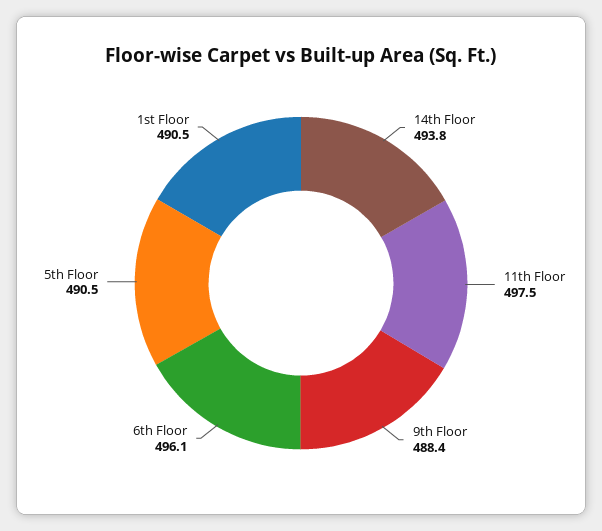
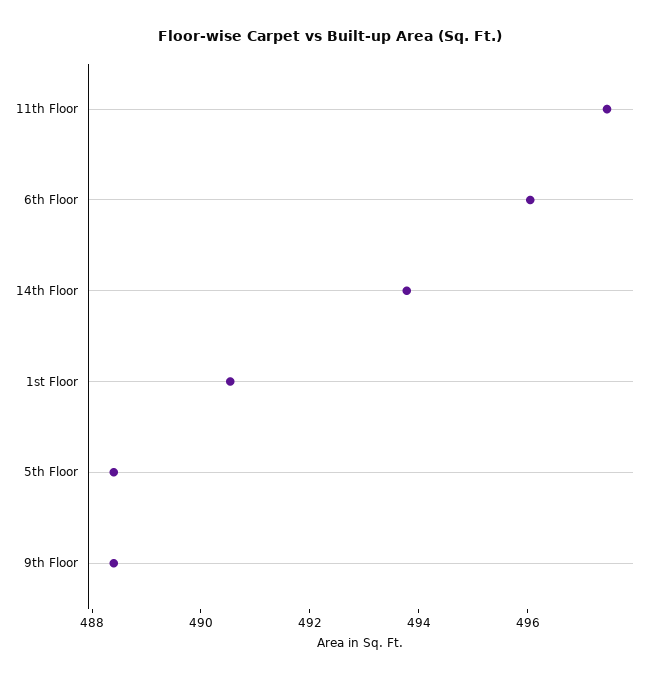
5th Floor: 490.5 -> 488.5

